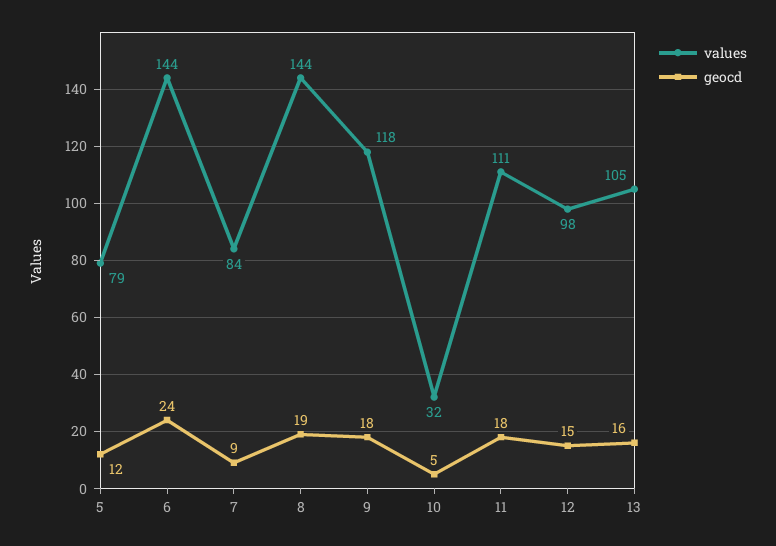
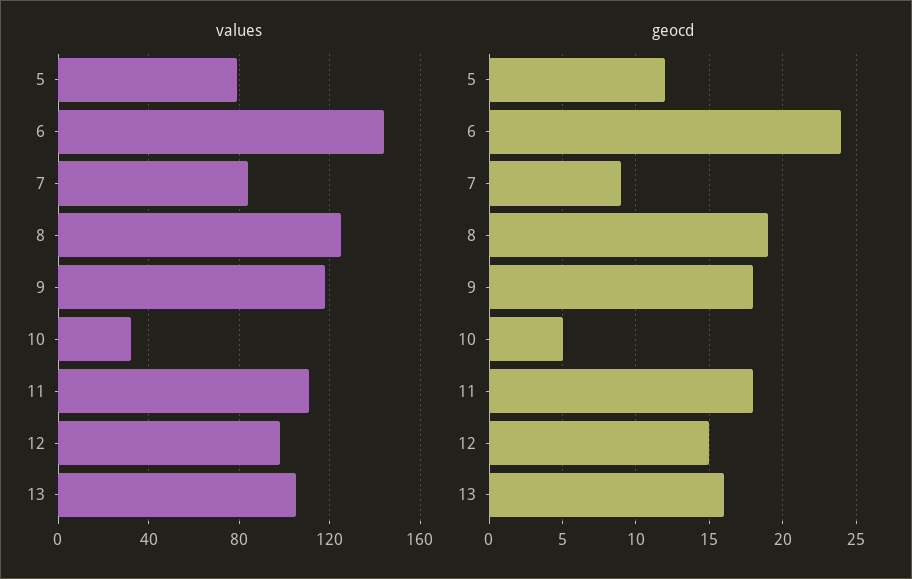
values, 8: 144 -> 125

